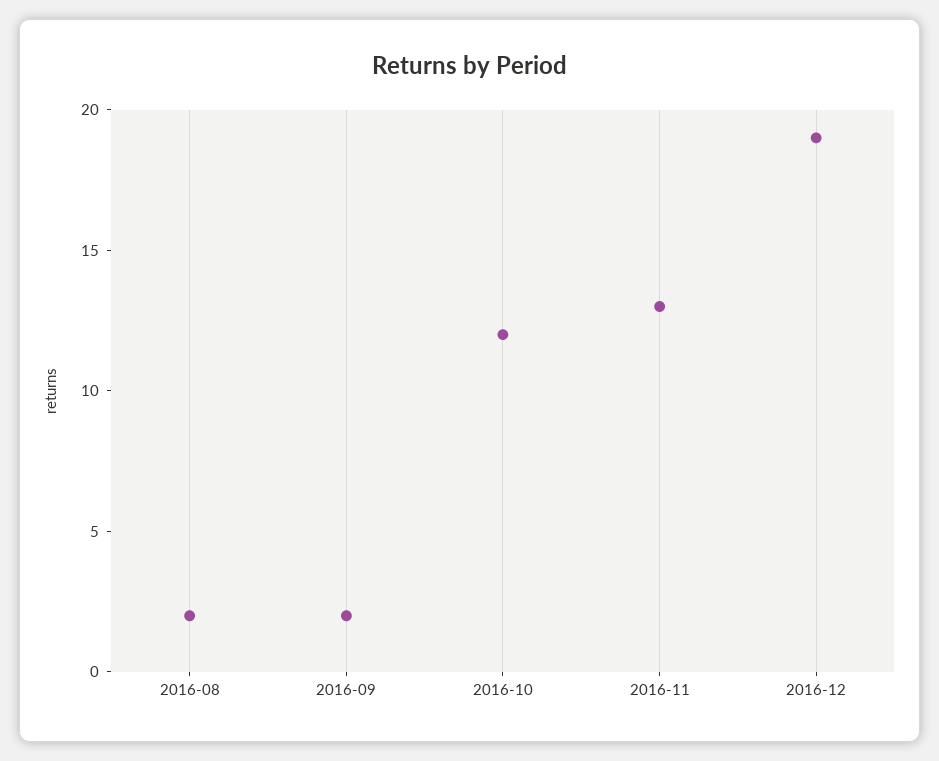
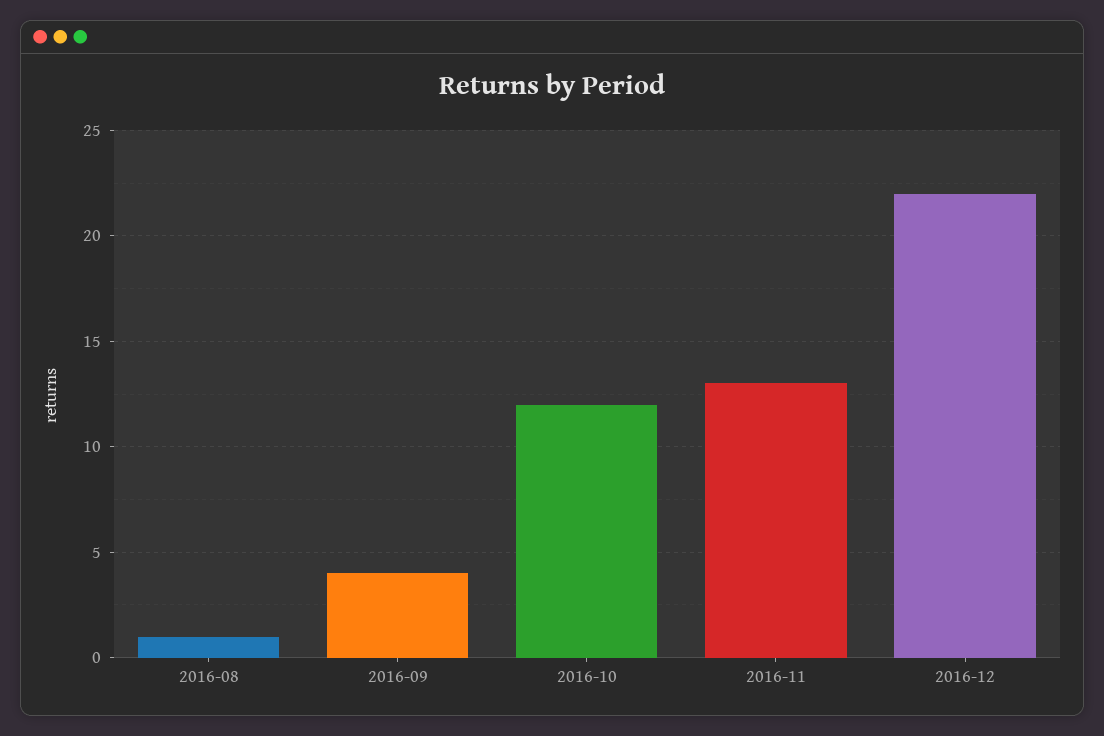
2016-08: 2 -> 1
2016-09: 2 -> 4
2016-12: 19 -> 22

